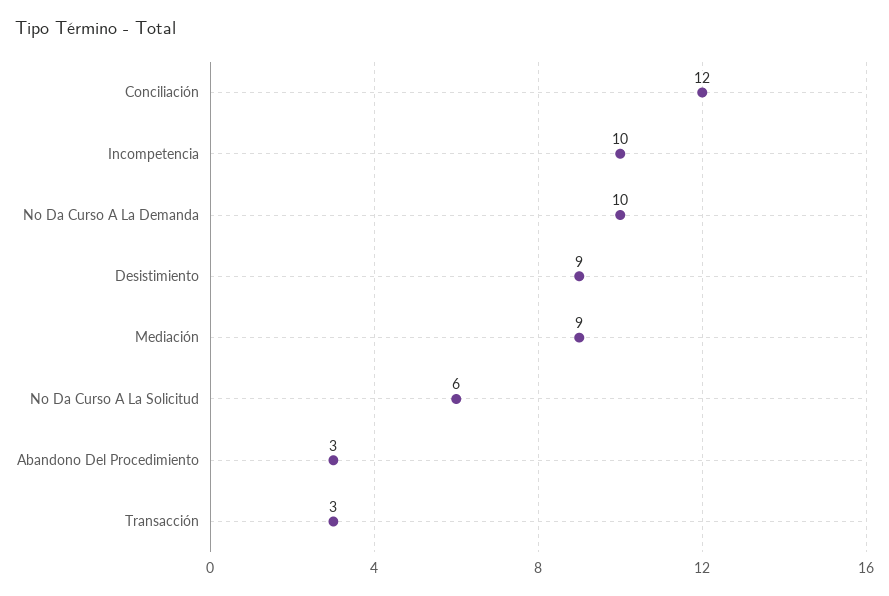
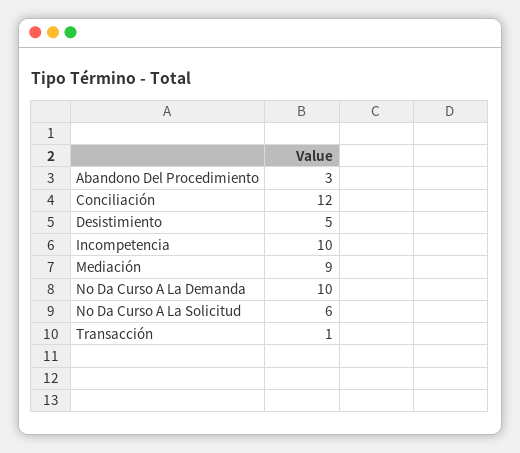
Desistimiento: 9 -> 5
Transacción: 3 -> 1

